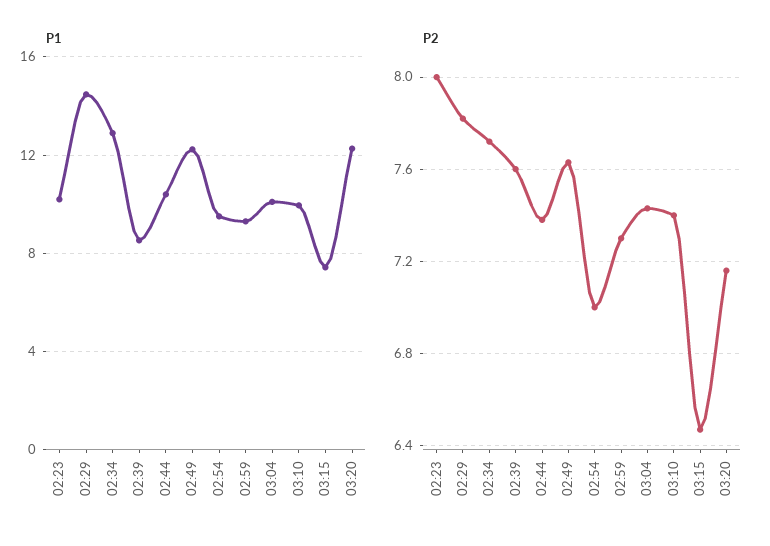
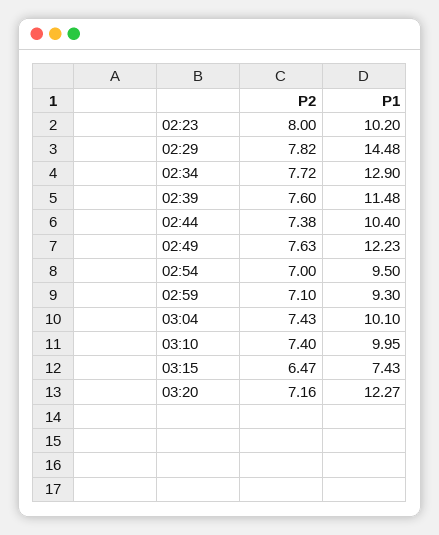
P1, 02:39: 8.5 -> 11.48
P2, 02:59: 7.3 -> 7.1

